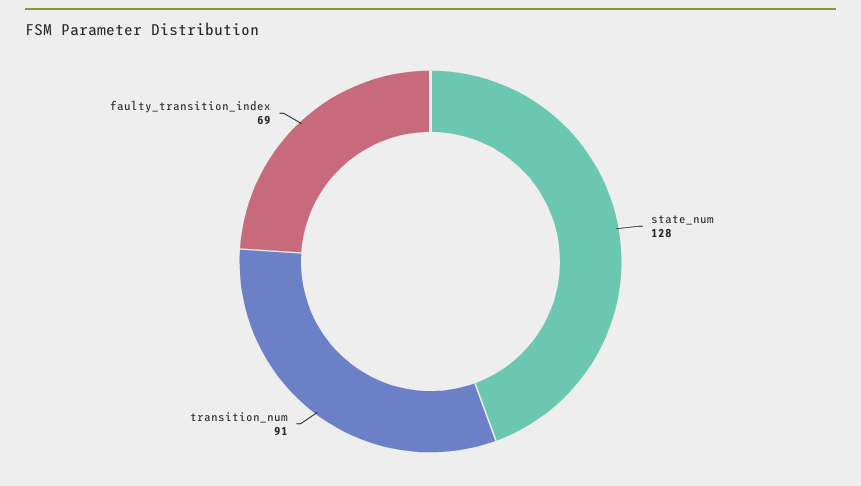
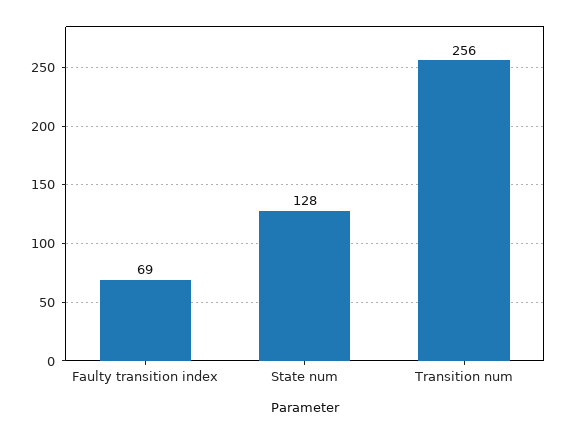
transition_num: 91 -> 256

